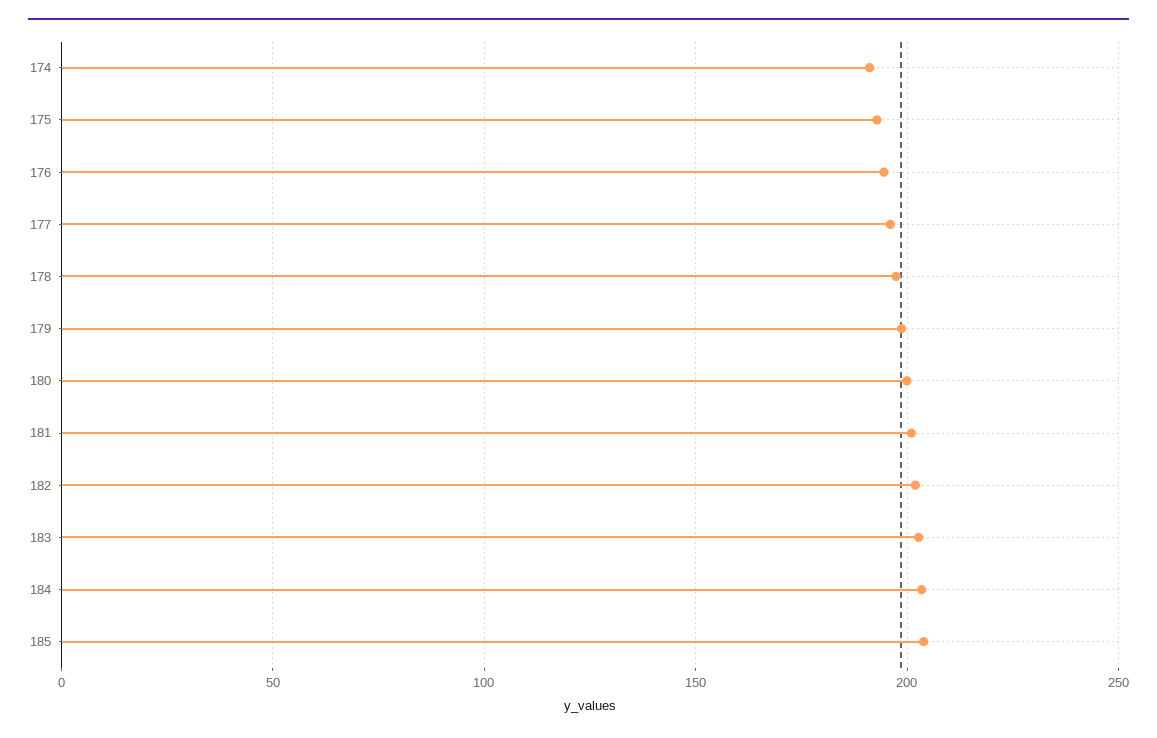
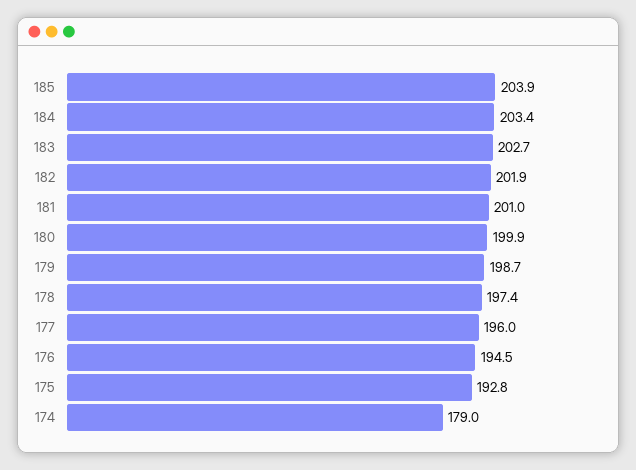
174: 190 -> 179

